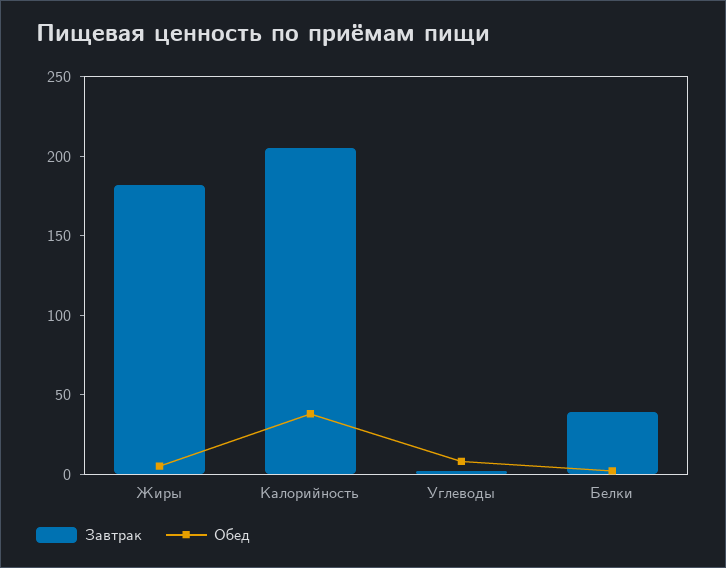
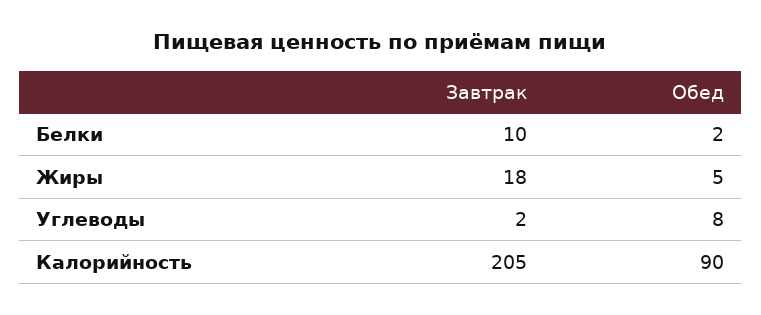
Завтрак, Жиры: 180 -> 18
Обед, Калорийность: 40 -> 90
Завтрак, Белки: 40 -> 10

